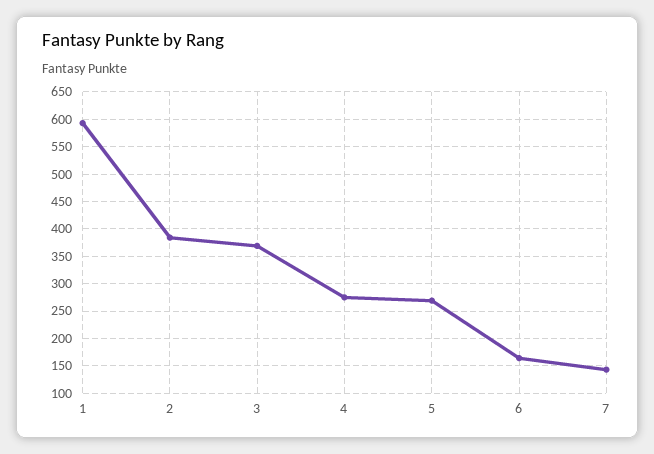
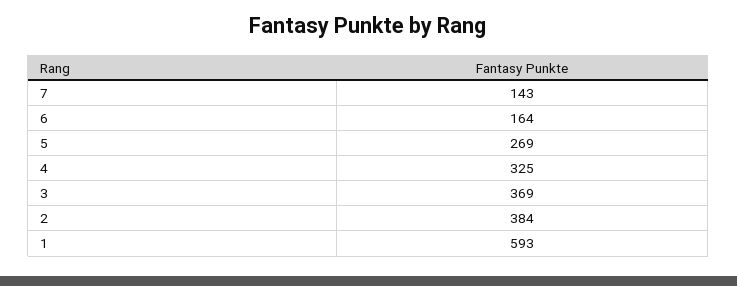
4: 275 -> 325

